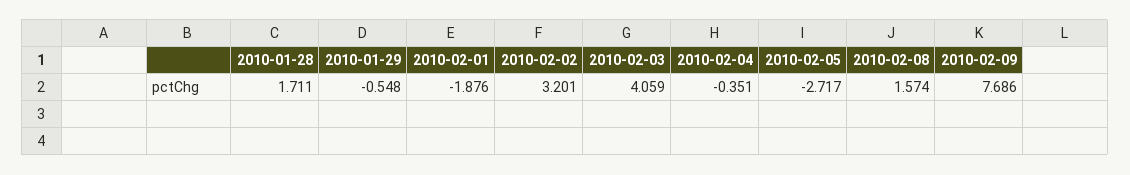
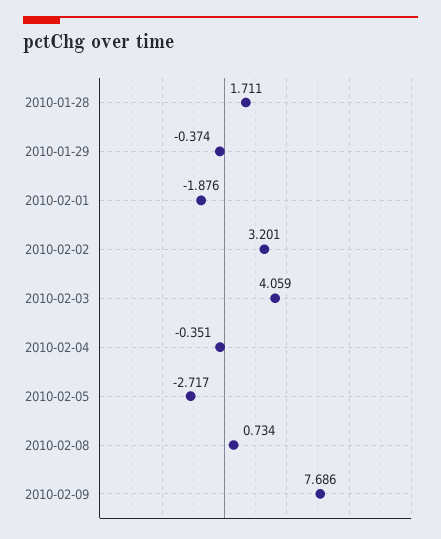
2010-01-29: -0.548 -> -0.374
2010-02-08: 1.574 -> 0.734

